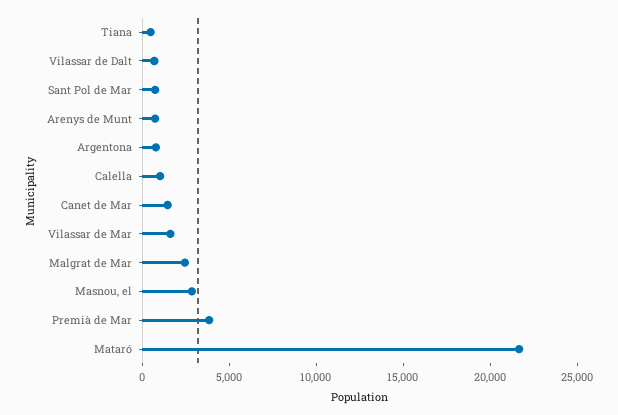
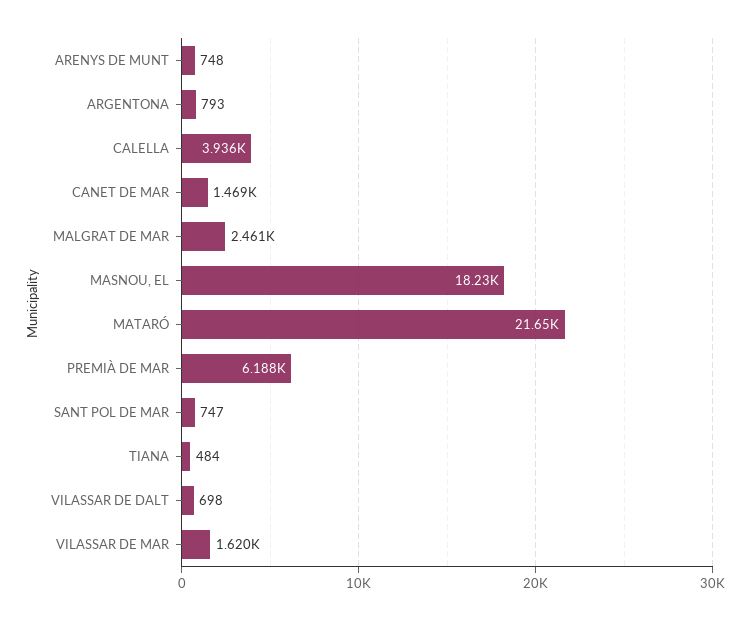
Calella: 1000 -> 3936
Masnou, el: 3000 -> 18230
Premià de Mar: 4000 -> 6188

